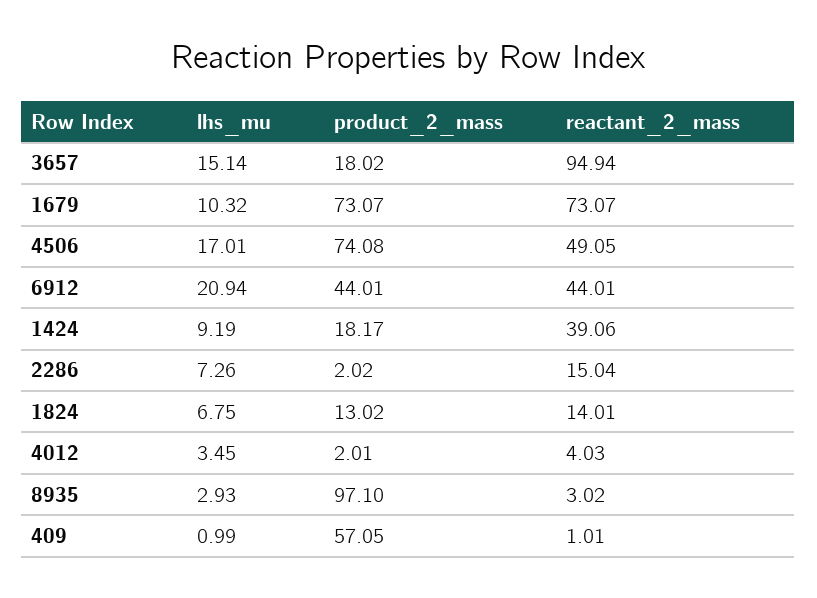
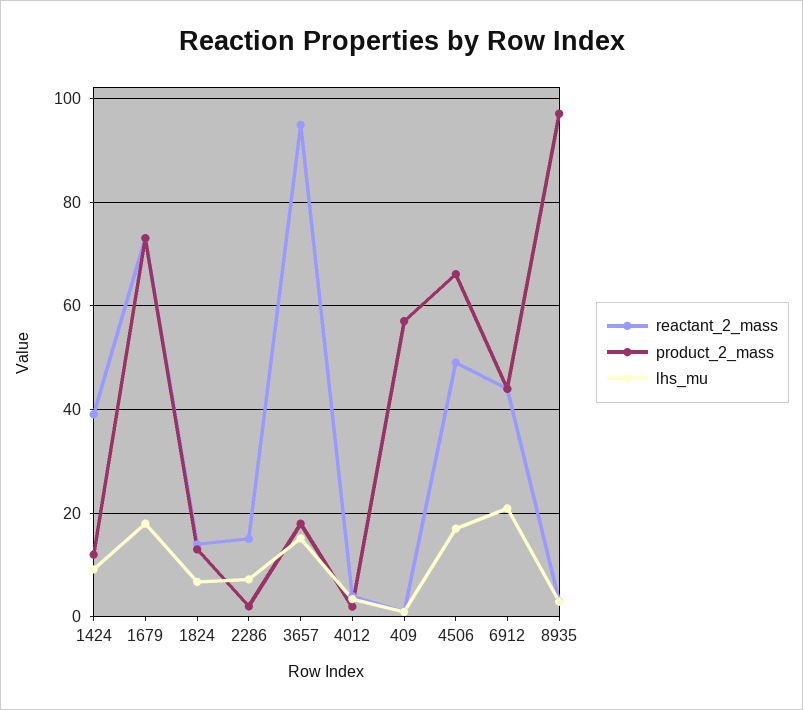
lhs_mu, 1679: 10.32 -> 18
product_2_mass, 4506: 74.08 -> 66
product_2_mass, 1424: 18.17 -> 12

